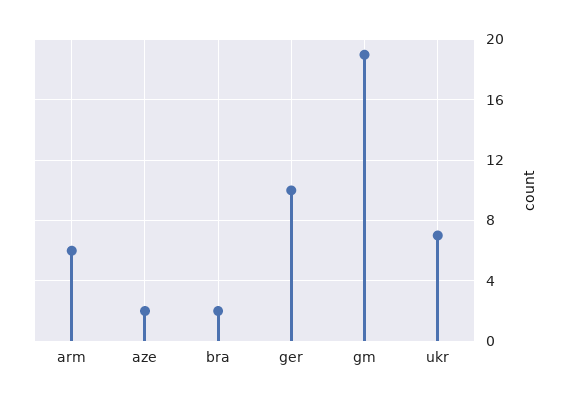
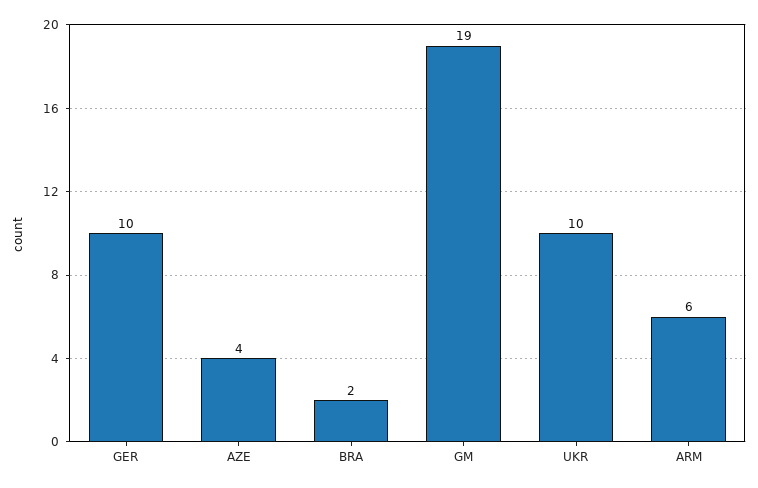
aze: 2 -> 4
ukr: 7 -> 10

